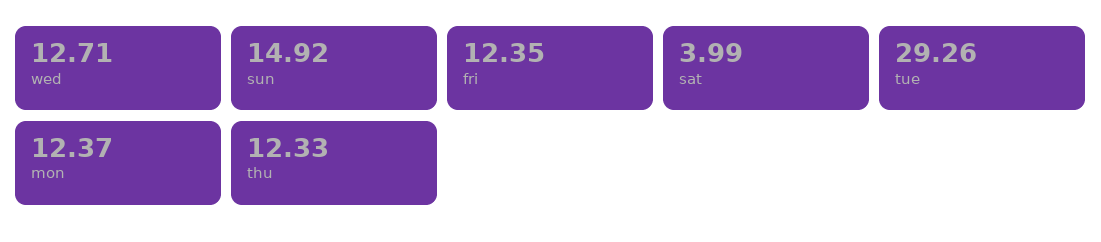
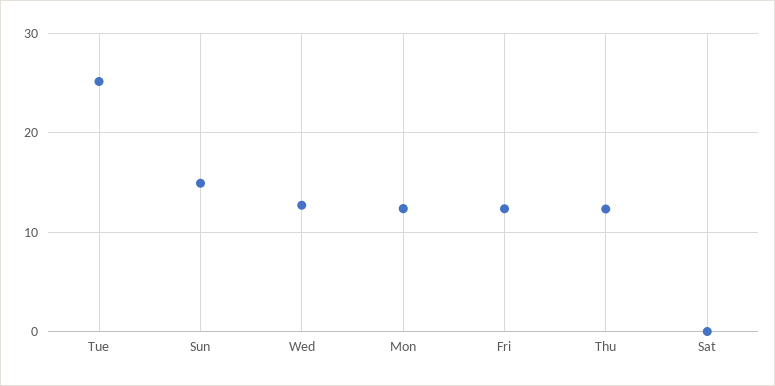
sat: 3.99 -> 0
tue: 29.26 -> 25

